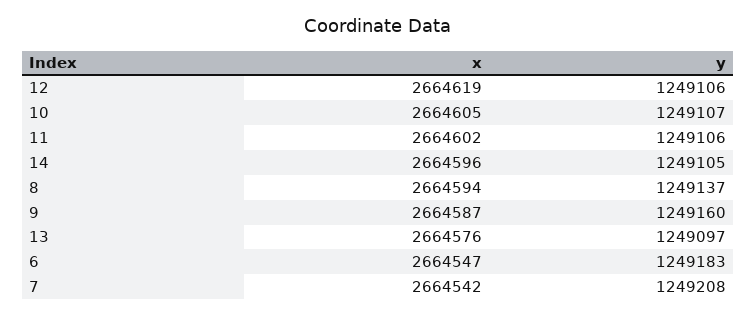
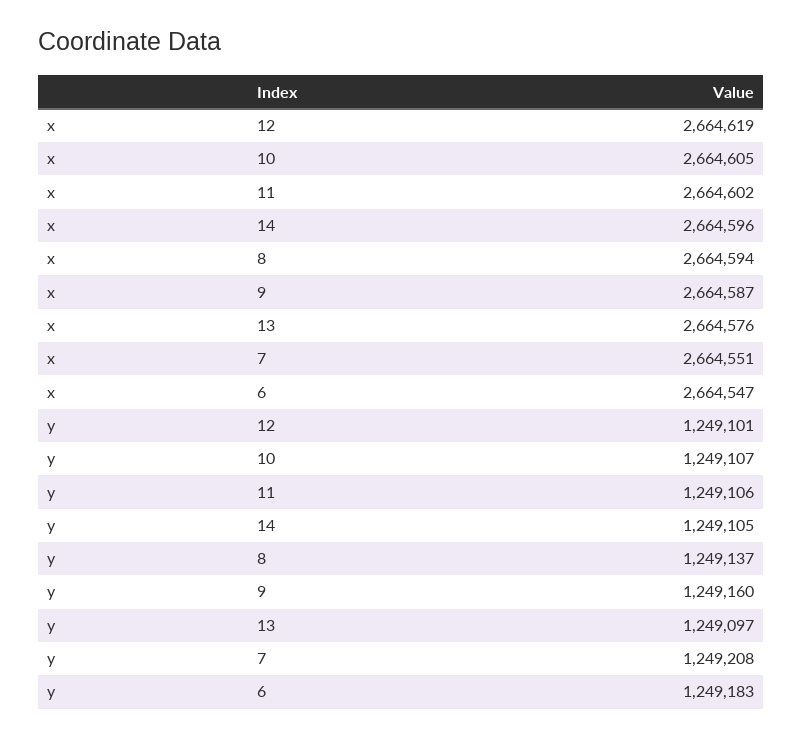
y, 12: 1249106 -> 1249101
x, 7: 2664542 -> 2664551

